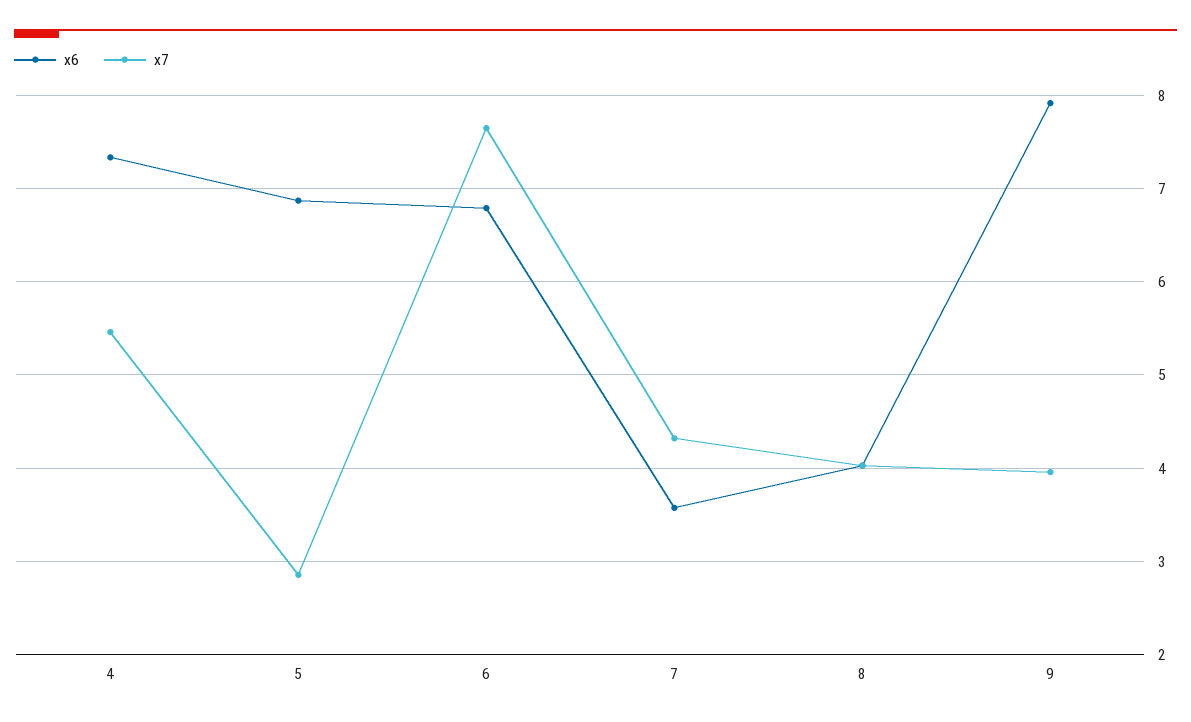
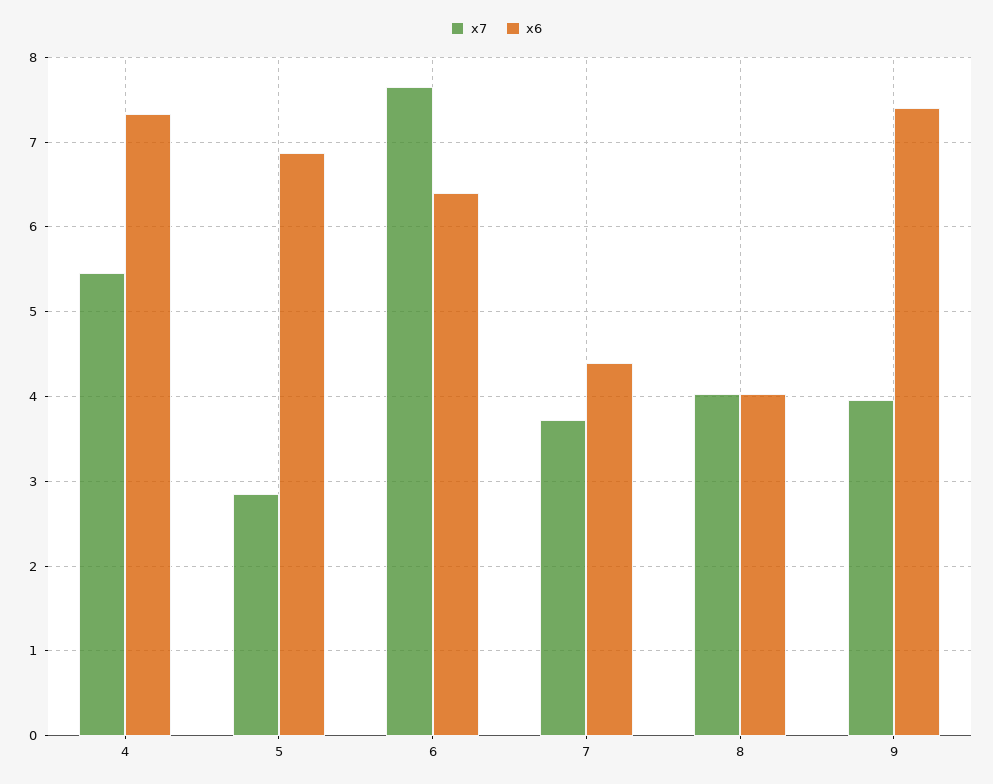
x6, 6: 6.8 -> 6.4
x6, 7: 3.6 -> 4.4
x7, 7: 4.3 -> 3.7
x6, 9: 7.9 -> 7.4

